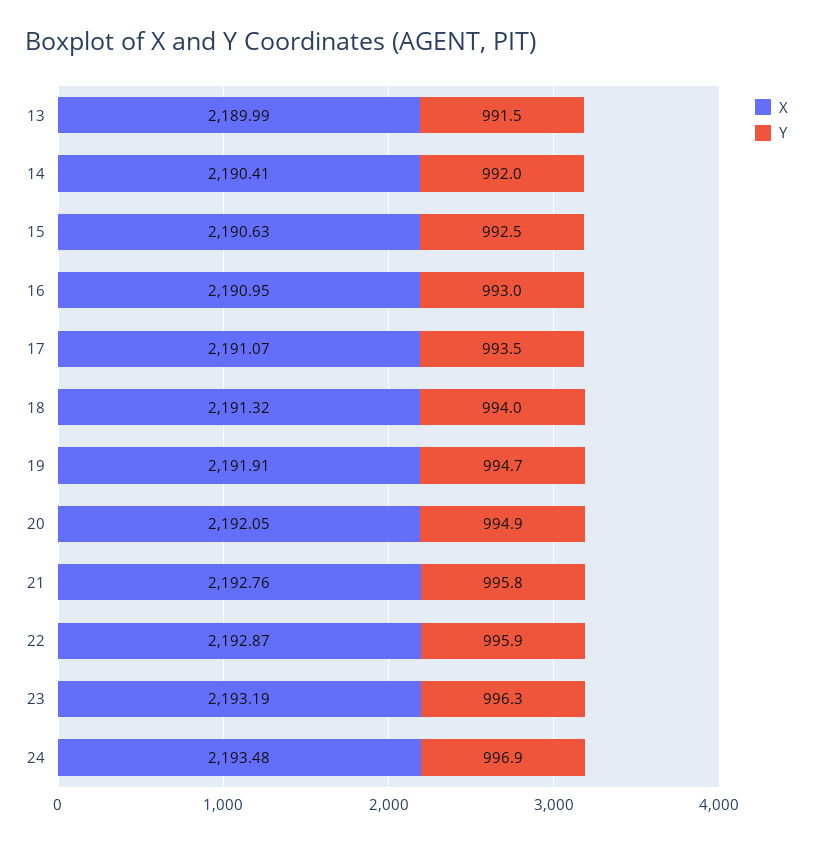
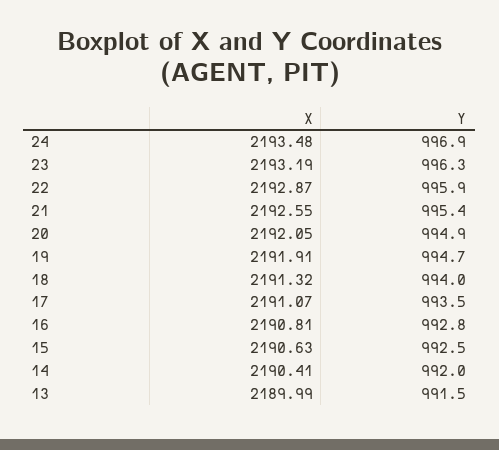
X, 16: 2190.95 -> 2190.81
Y, 16: 993 -> 992.8
X, 21: 2192.76 -> 2192.55
Y, 21: 995.8 -> 995.4

